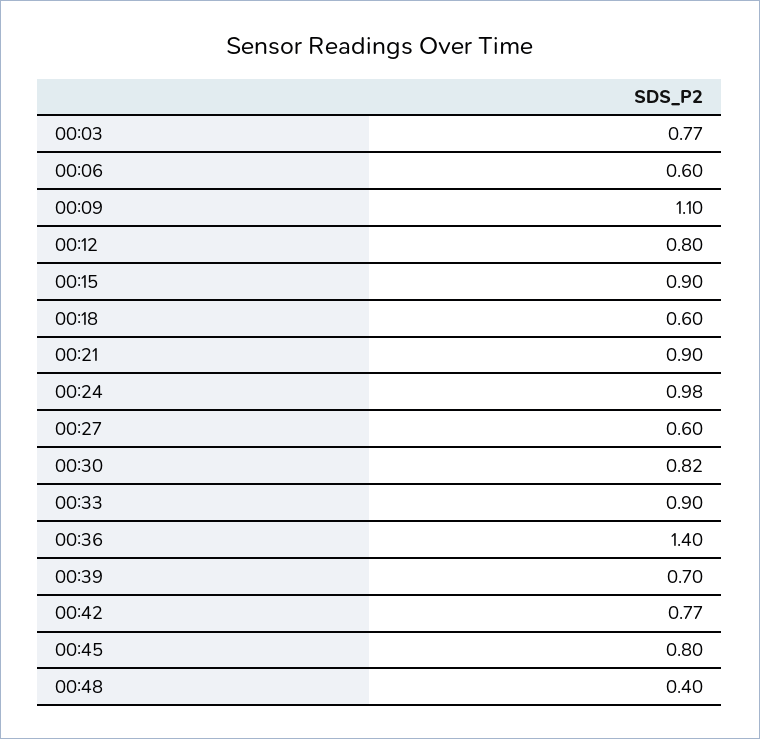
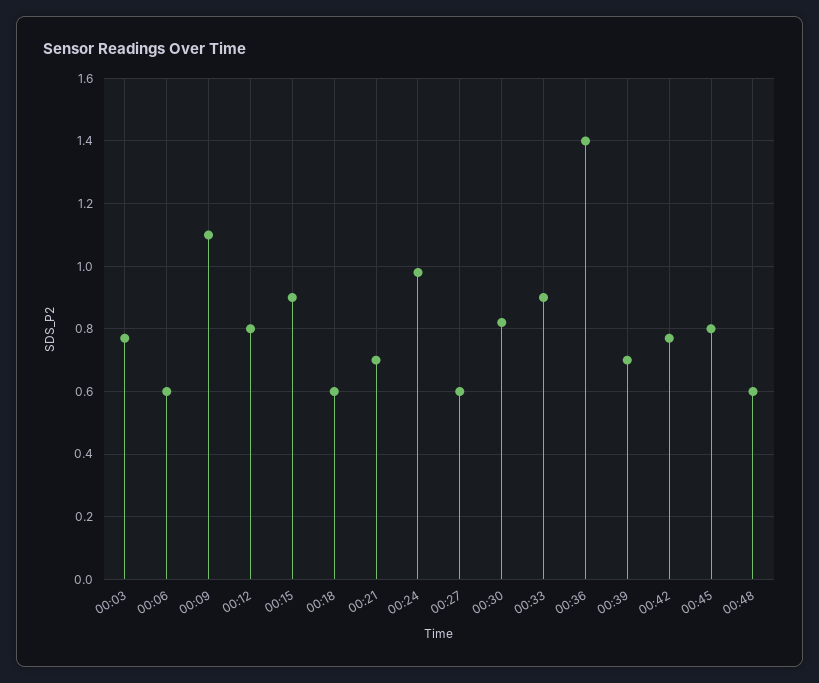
00:21: 0.9 -> 0.7
00:48: 0.4 -> 0.6

